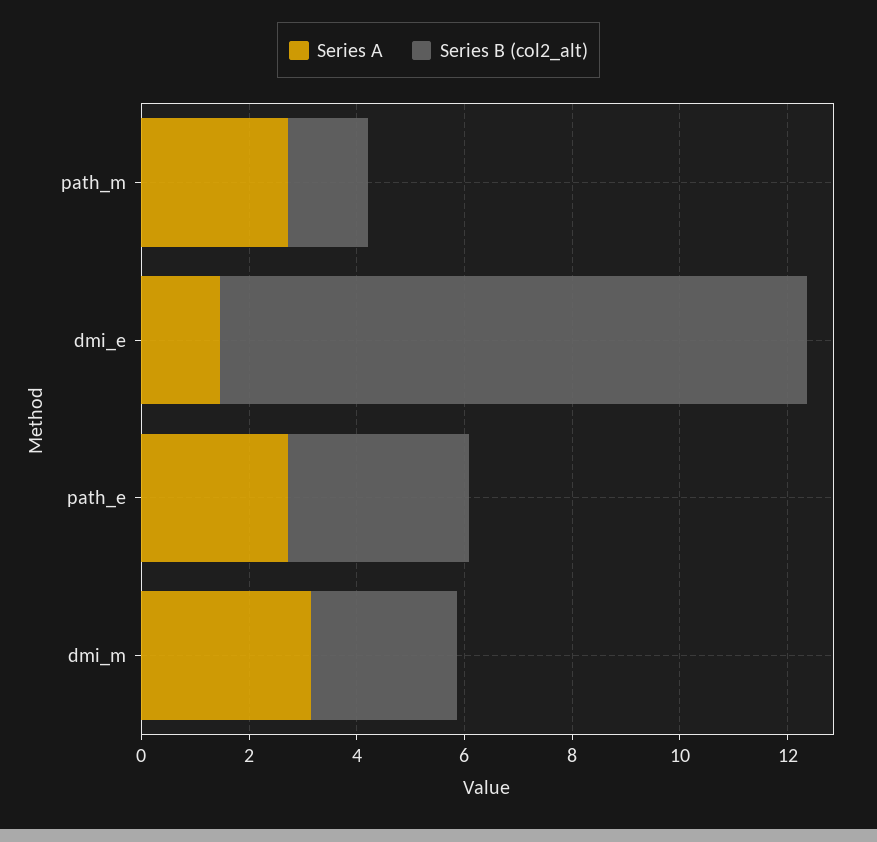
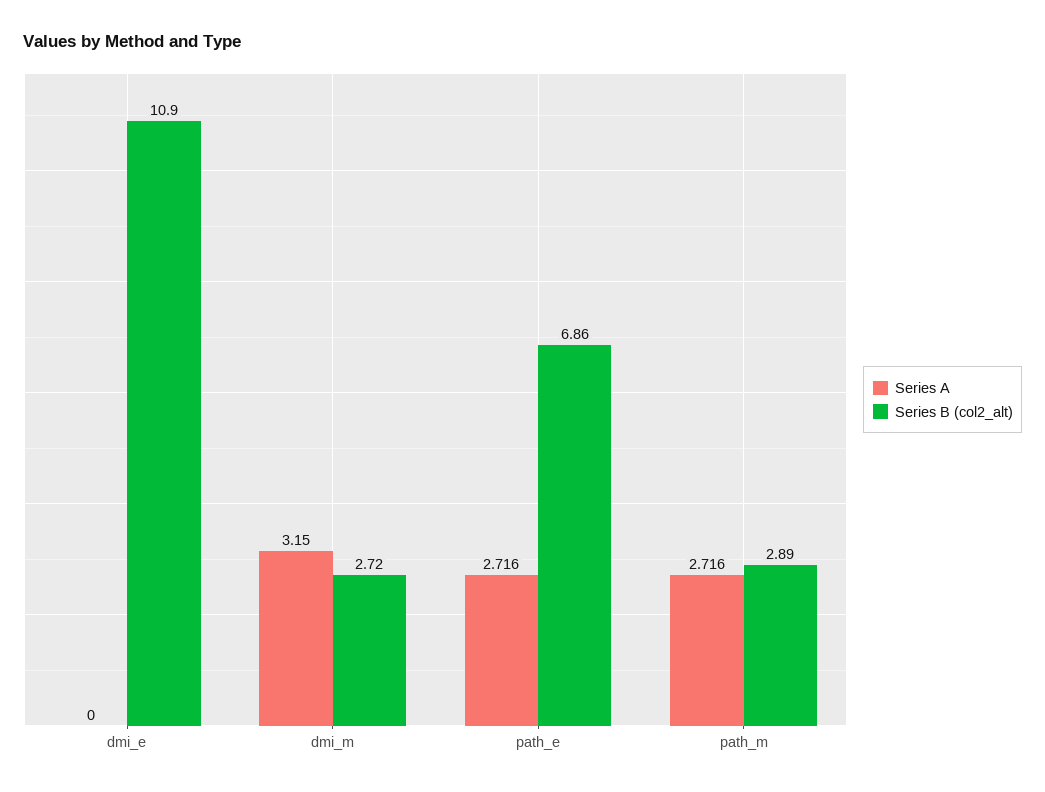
Series B (col2_alt), path_m: 1.5 -> 2.89
Series A, dmi_e: 1.5 -> 0
Series B (col2_alt), path_e: 3.5 -> 6.86

